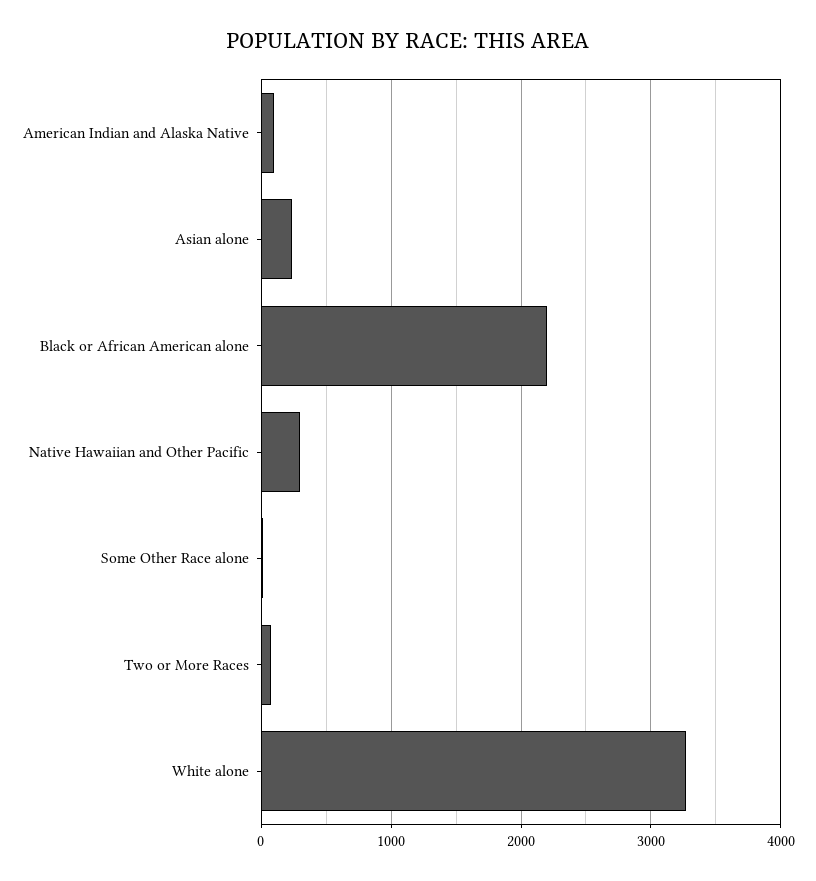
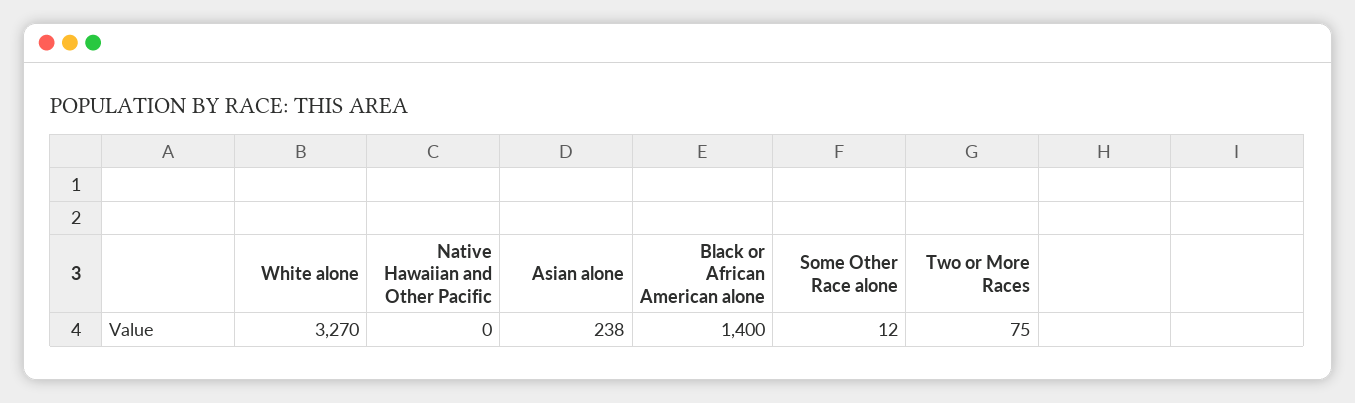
American Indian and Alaska Native: 100 -> none
Black or African American alone: 2200 -> 1400
Native Hawaiian and Other Pacific: 300 -> 0

